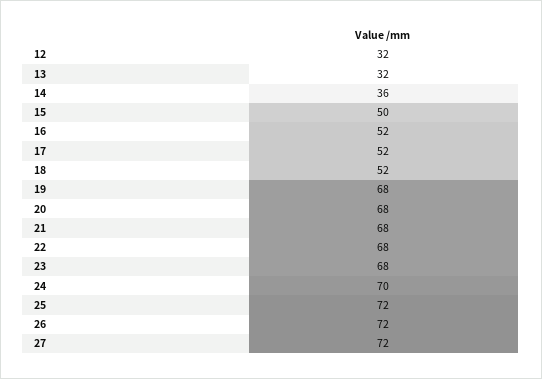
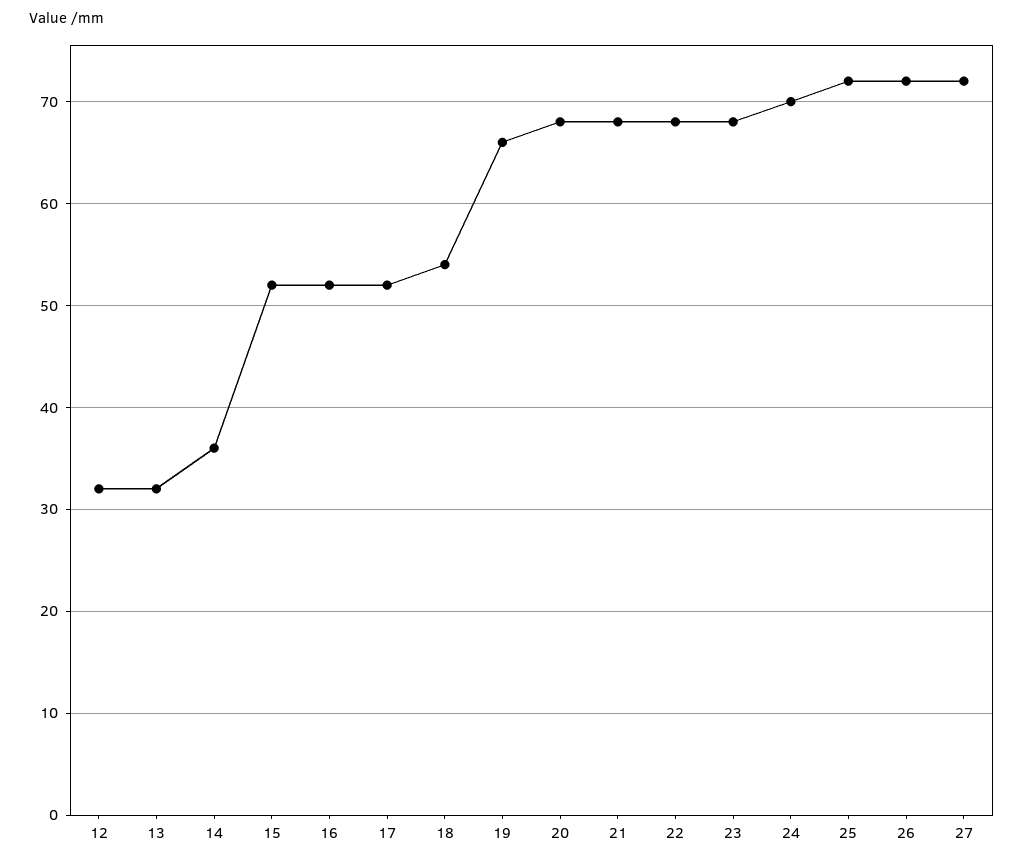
15: 50 -> 52
18: 52 -> 54
19: 68 -> 66

